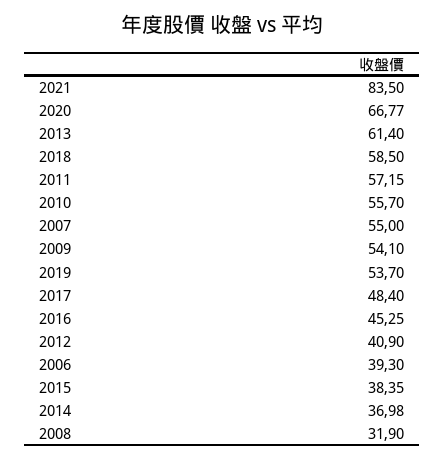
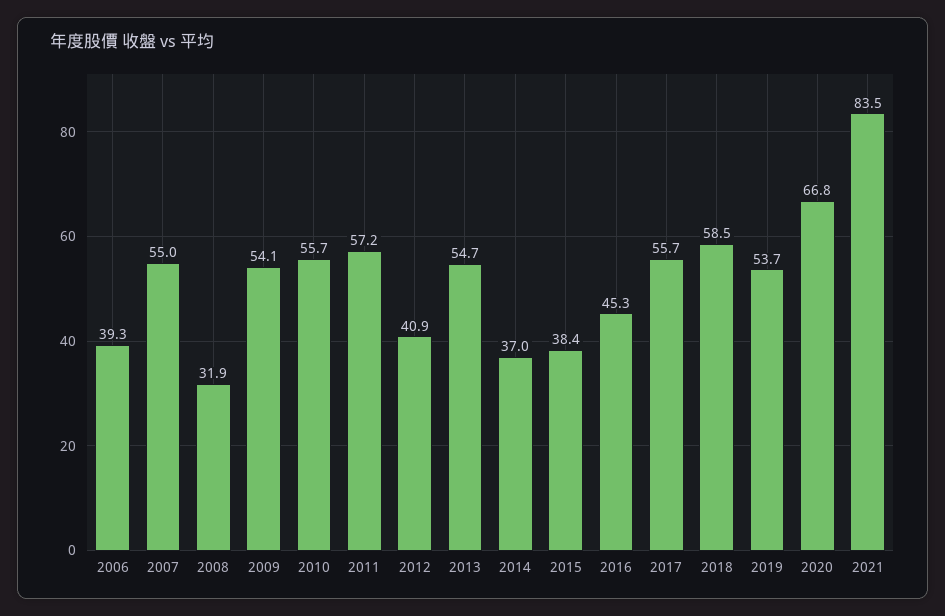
2013: 61.4 -> 54.7
2017: 48.4 -> 55.7

